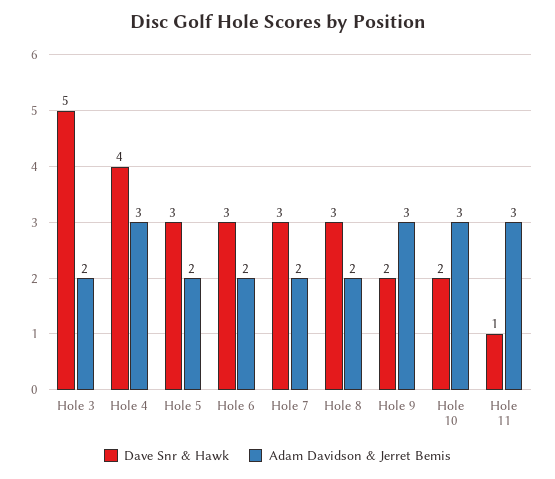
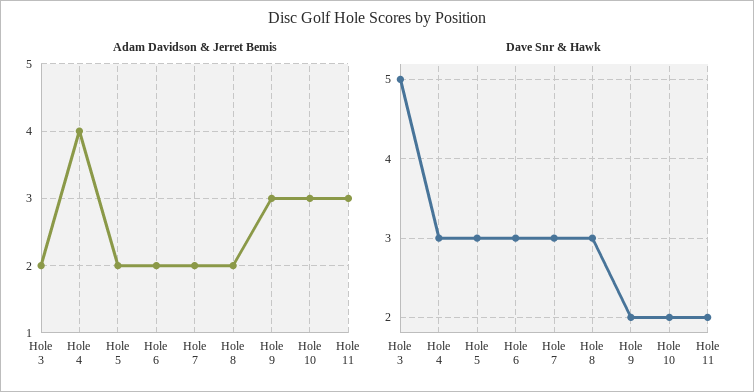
Dave Snr & Hawk, Hole 4: 4 -> 3
Adam Davidson & Jerret Bemis, Hole 4: 3 -> 4
Dave Snr & Hawk, Hole 11: 1 -> 2

